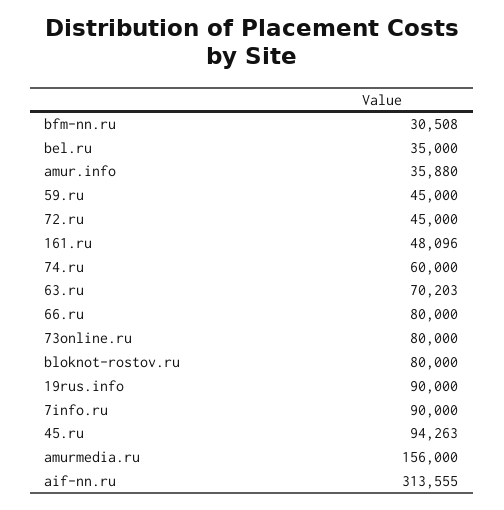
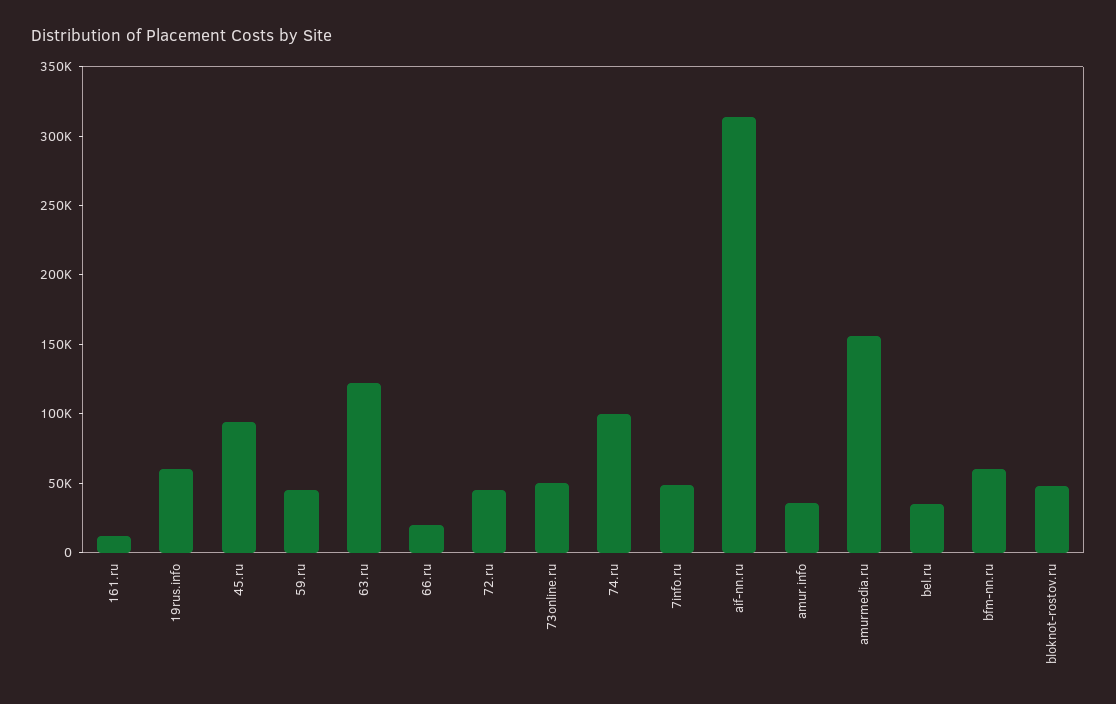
bfm-nn.ru: 30508 -> 60000
161.ru: 48096 -> 10000
74.ru: 60000 -> 100000
63.ru: 70203 -> 120000
66.ru: 80000 -> 20000
73online.ru: 80000 -> 50000
bloknot-rostov.ru: 80000 -> 50000
19rus.info: 90000 -> 60000
7info.ru: 90000 -> 50000

